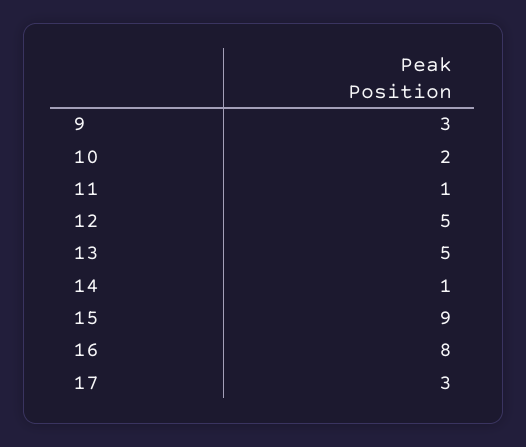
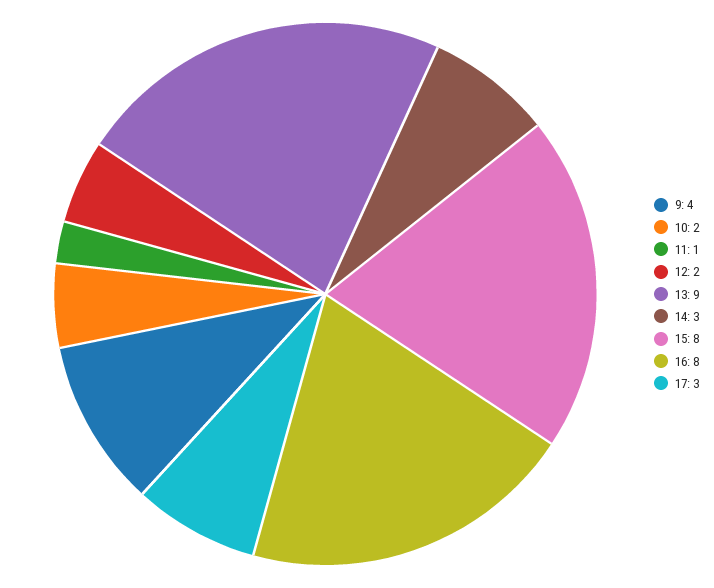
9: 3 -> 4
12: 5 -> 2
13: 5 -> 9
14: 1 -> 3
15: 9 -> 8

